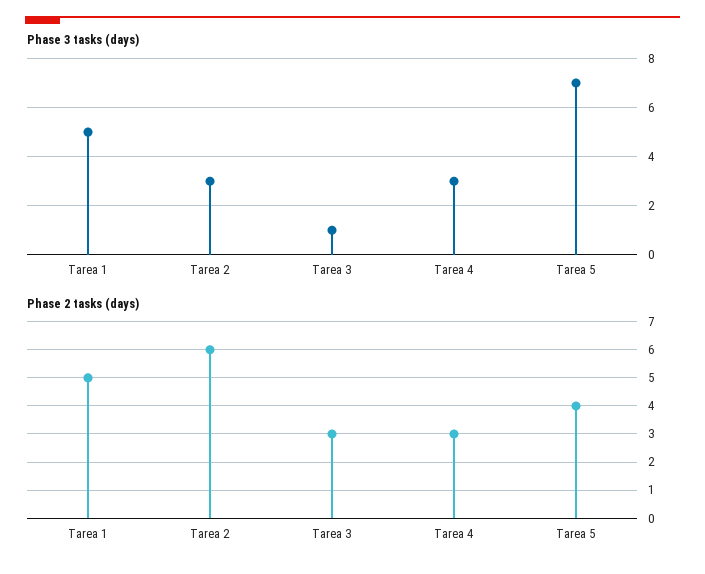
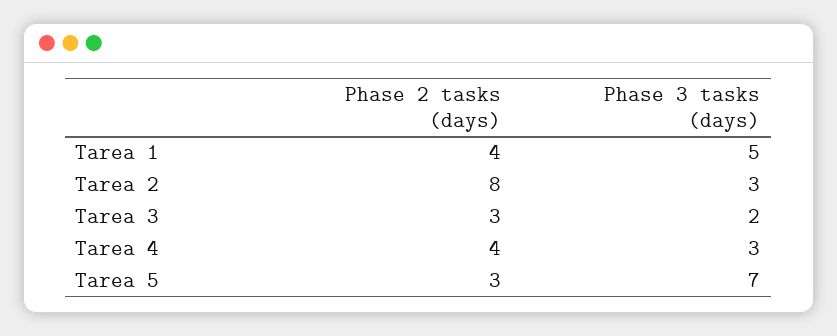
Phase 3 tasks (days), Tarea 3: 1 -> 2
Phase 2 tasks (days), Tarea 1: 5 -> 4
Phase 2 tasks (days), Tarea 2: 6 -> 8
Phase 2 tasks (days), Tarea 4: 3 -> 4
Phase 2 tasks (days), Tarea 5: 4 -> 3

